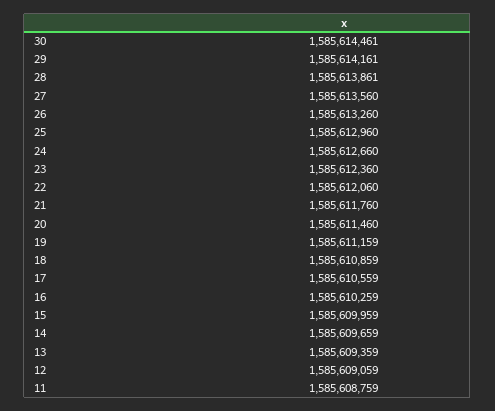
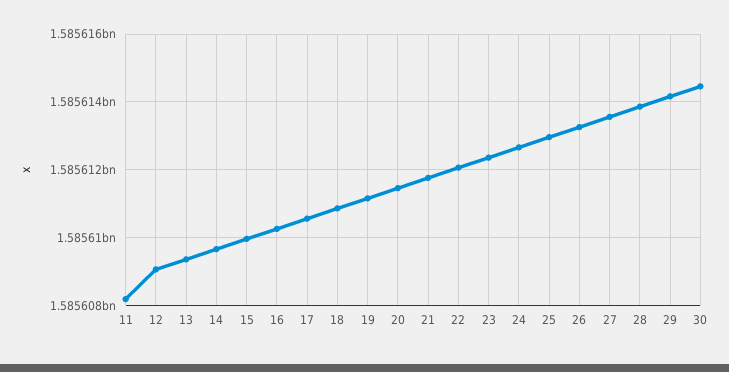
11: 1585608759 -> 1585608200

